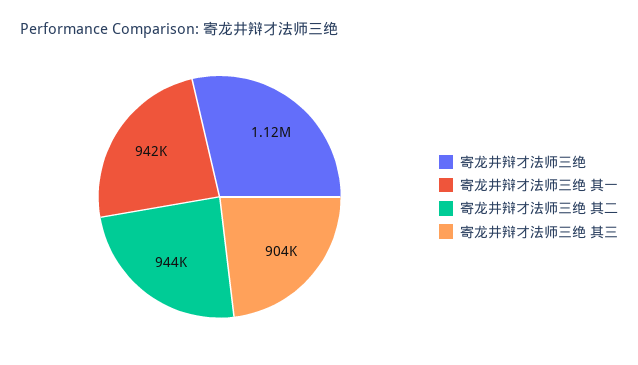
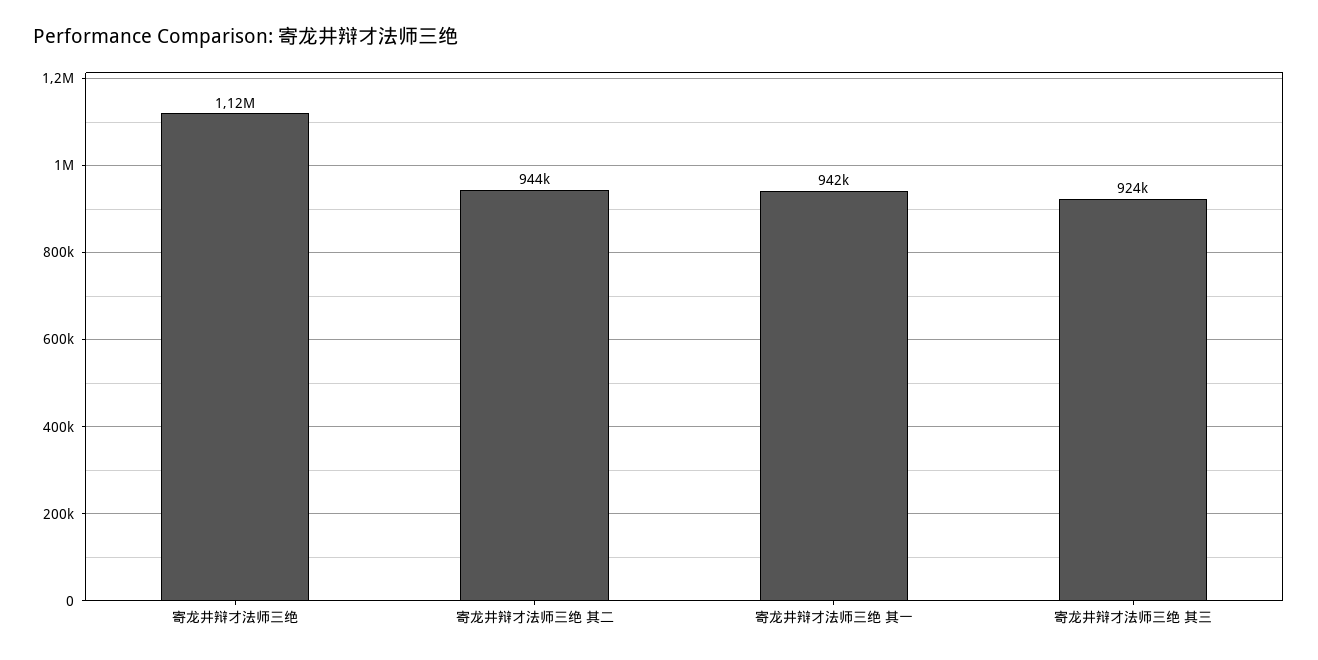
寄龙井辩才法师三绝 其三: 904000 -> 924000

